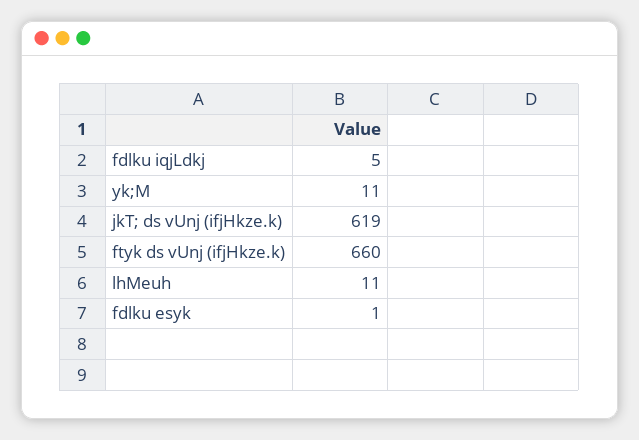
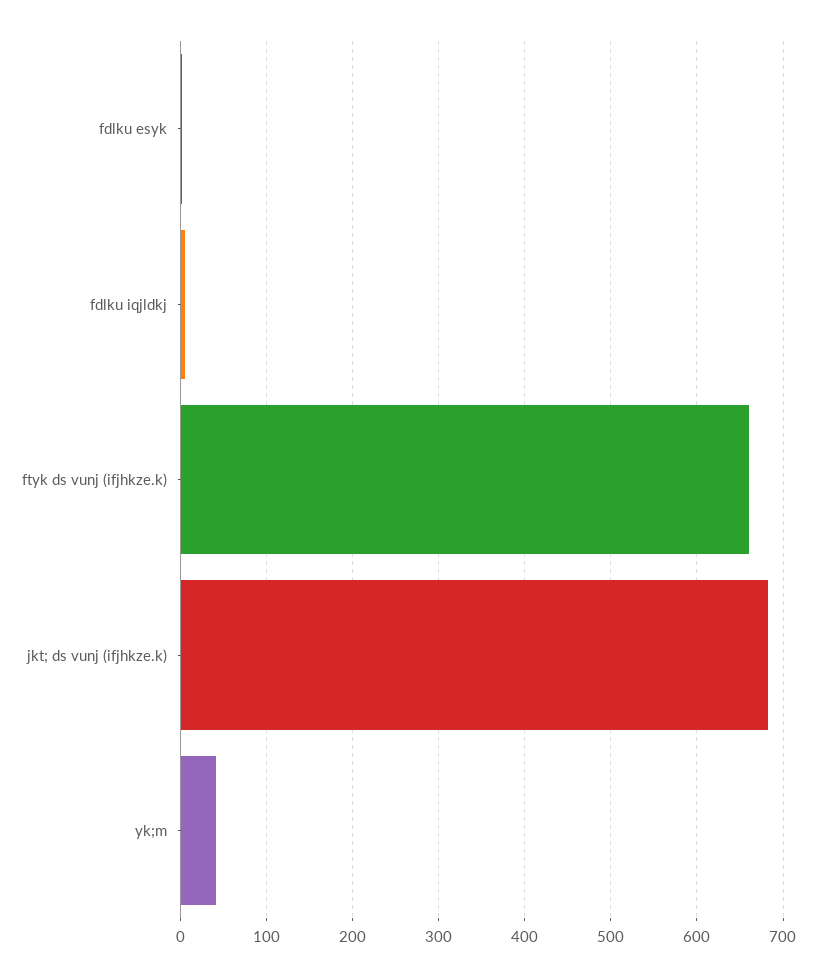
yk;M: 11 -> 40
jkT; ds vUnj (ifjHkze.k): 619 -> 680
lhMeuh: 11 -> none

